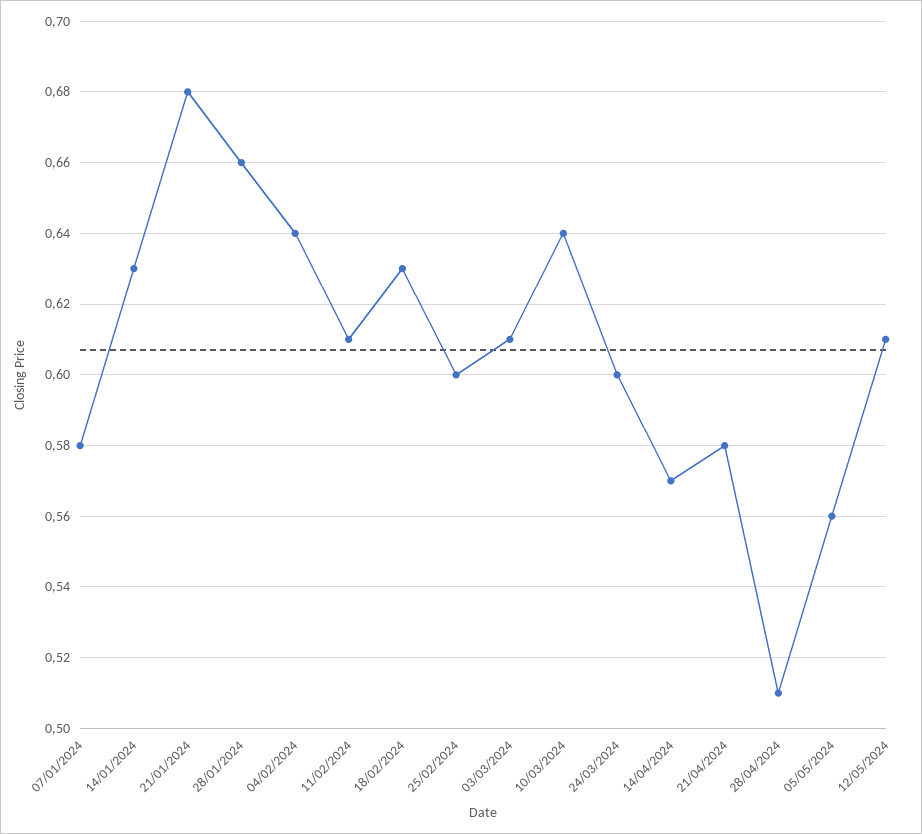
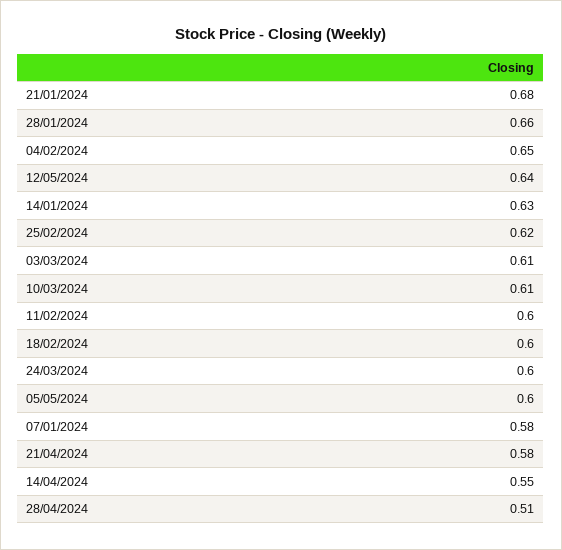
04/02/2024: 0.64 -> 0.65
11/02/2024: 0.61 -> 0.6
18/02/2024: 0.63 -> 0.6
25/02/2024: 0.6 -> 0.62
10/03/2024: 0.64 -> 0.61
14/04/2024: 0.57 -> 0.55
05/05/2024: 0.56 -> 0.6
12/05/2024: 0.61 -> 0.64

